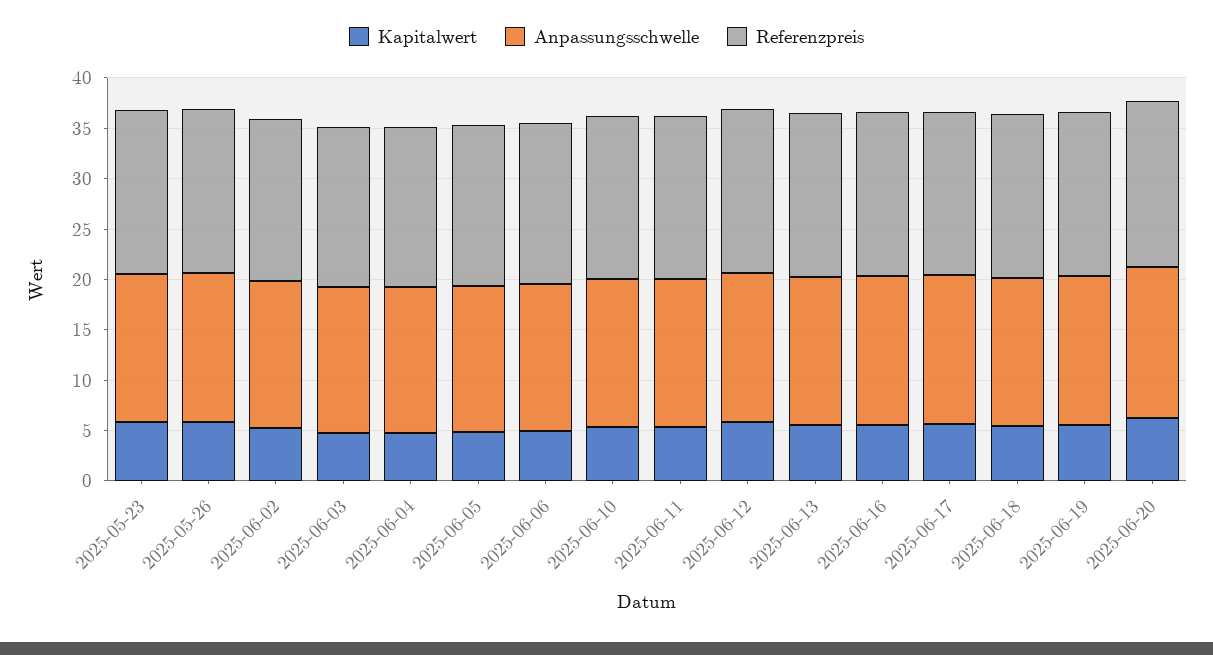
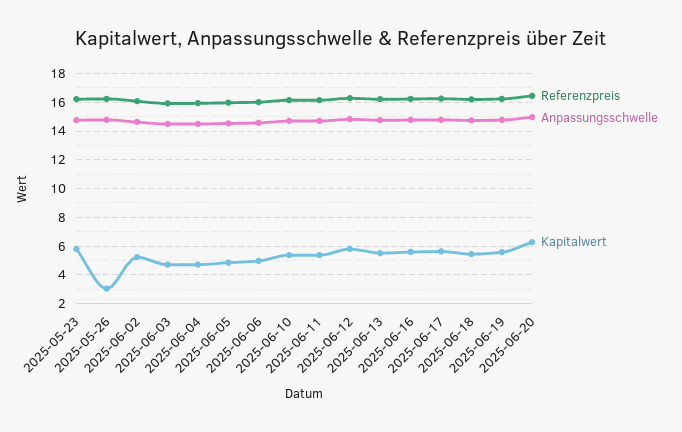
Kapitalwert, 2025-05-26: 6 -> 3

